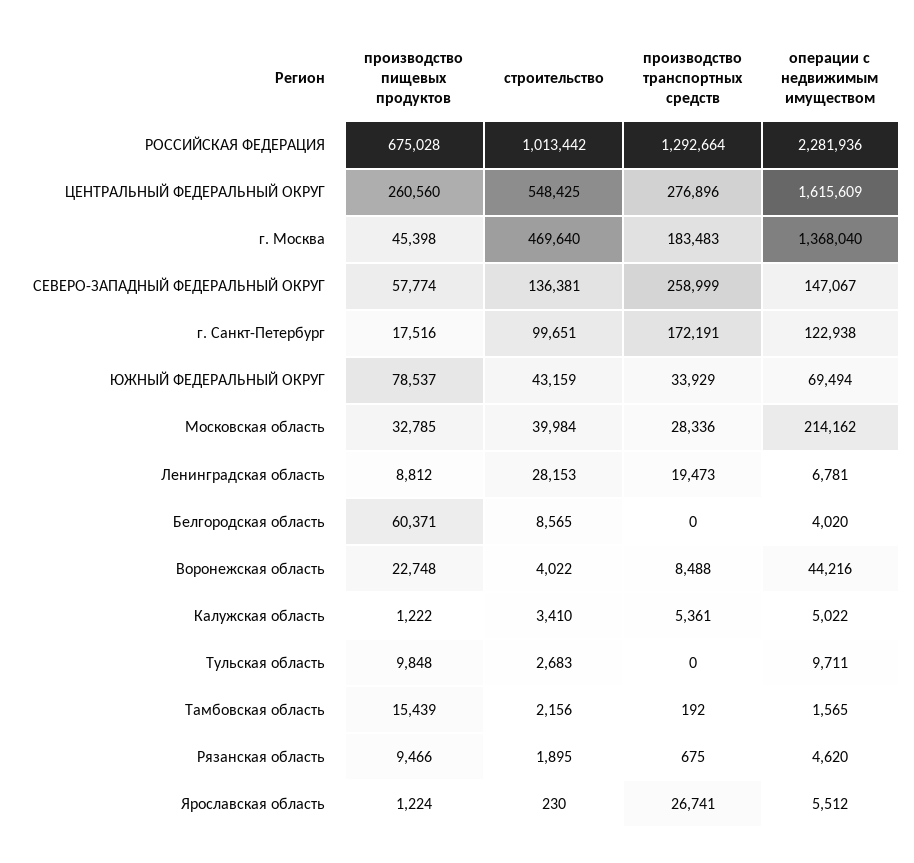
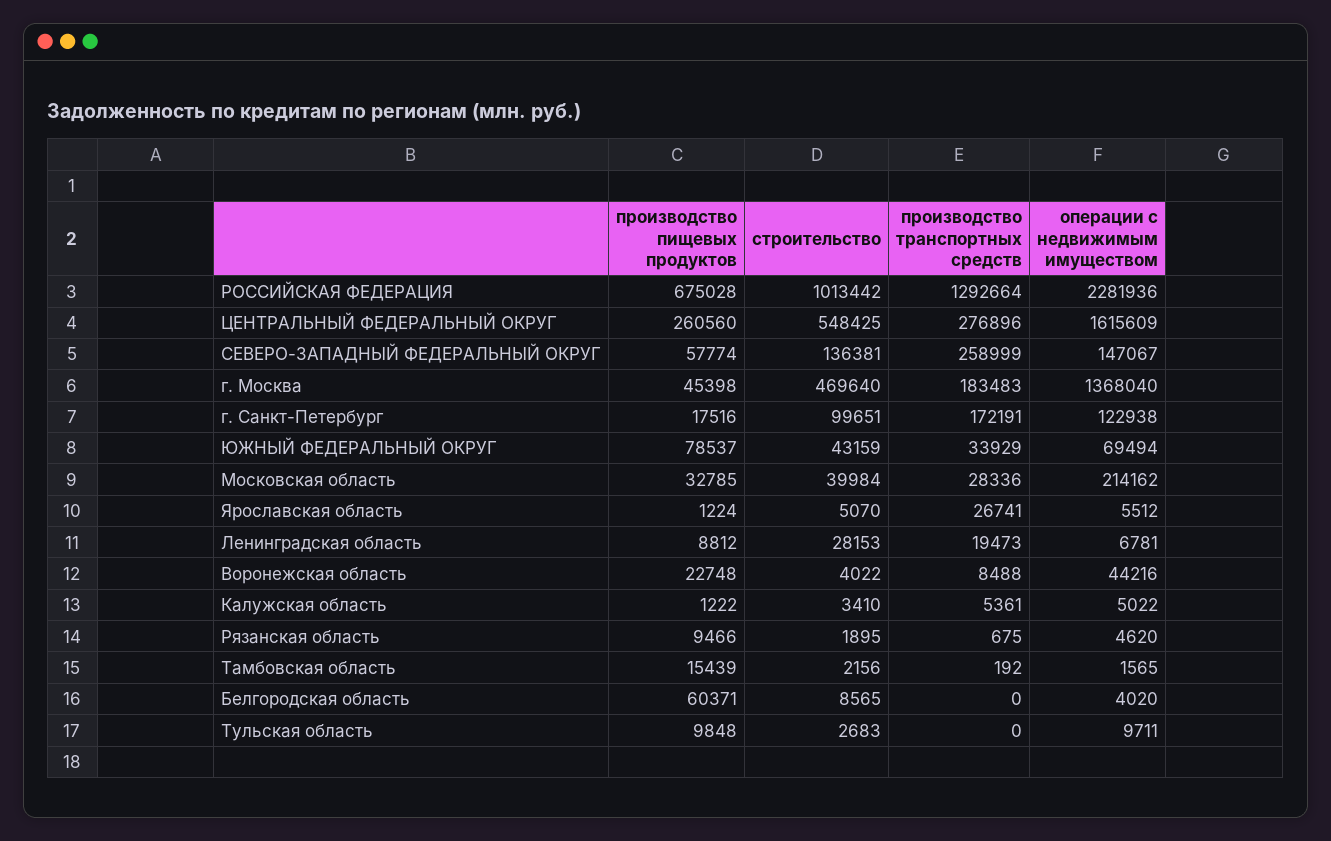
строительство, Ярославская область: 230 -> 5070

